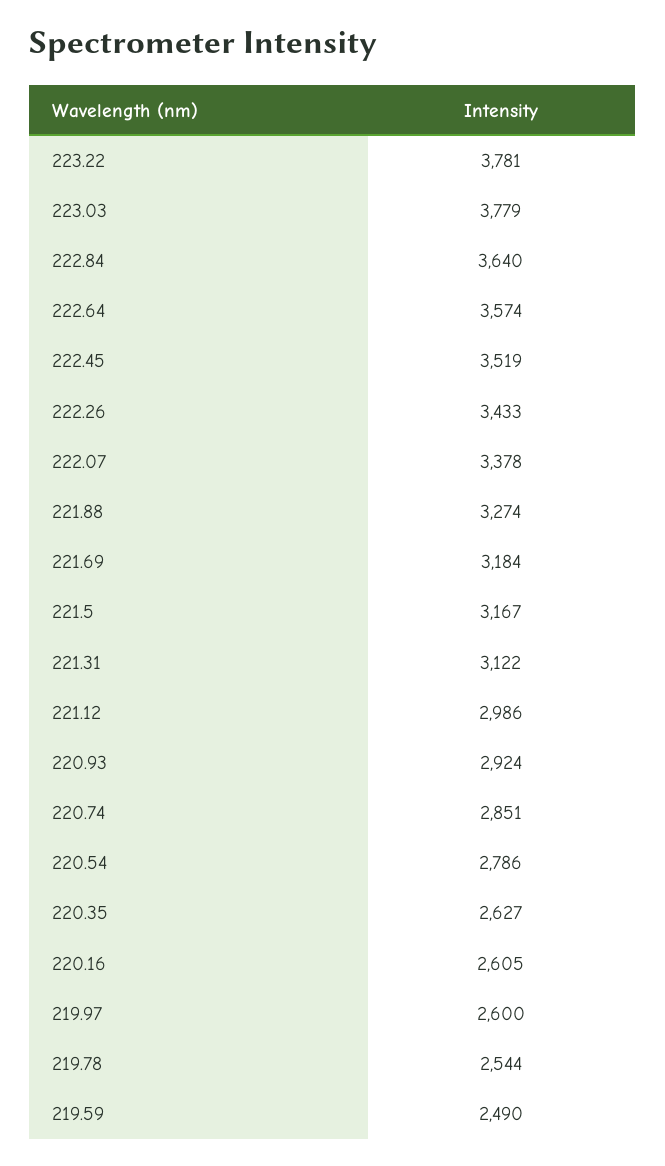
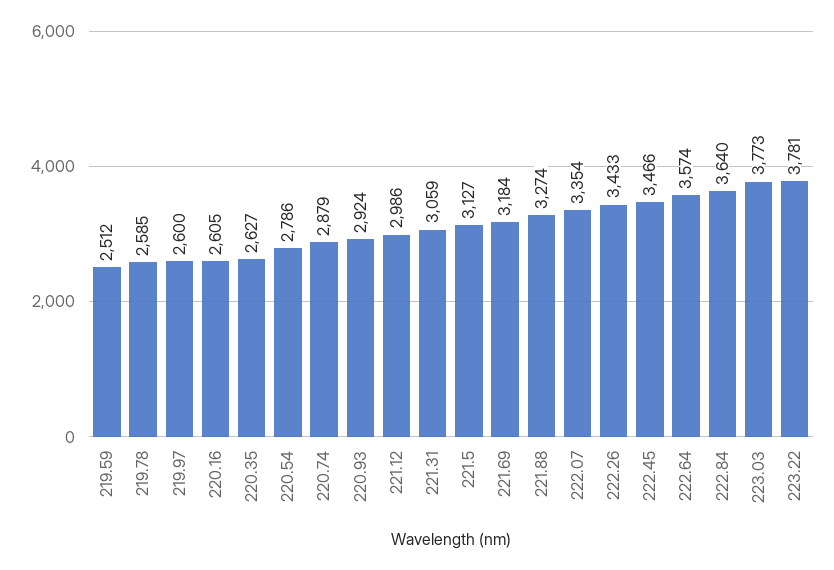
223.03: 3779 -> 3773
222.45: 3519 -> 3466
222.07: 3378 -> 3354
221.5: 3167 -> 3127
221.31: 3122 -> 3059
220.74: 2851 -> 2879
219.78: 2544 -> 2585
219.59: 2490 -> 2512

